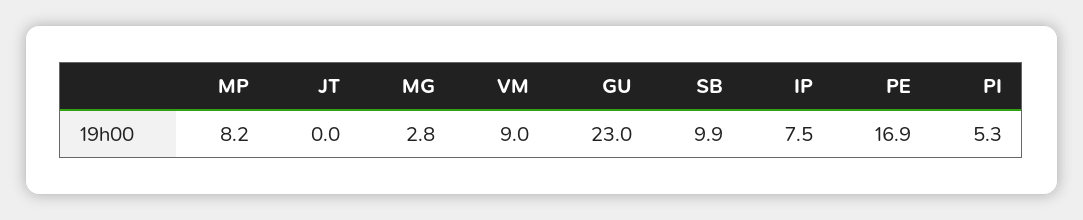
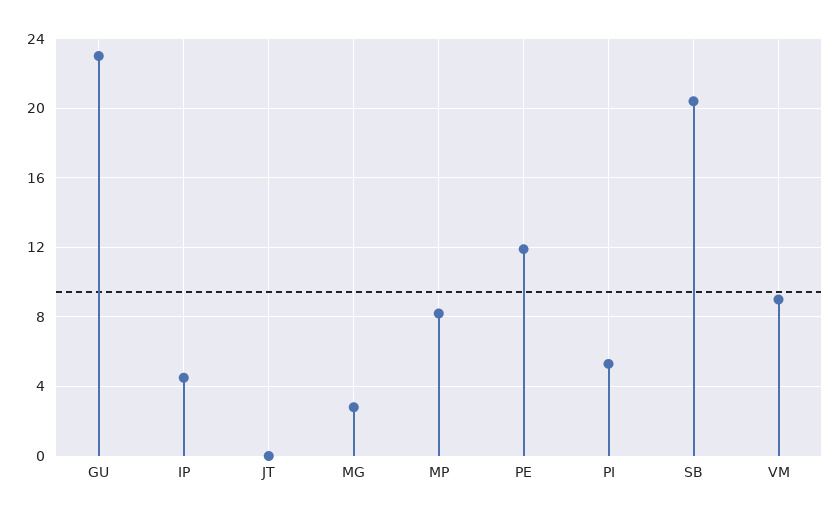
SB: 9.9 -> 20.5
IP: 7.5 -> 4.5
PE: 16.9 -> 12

